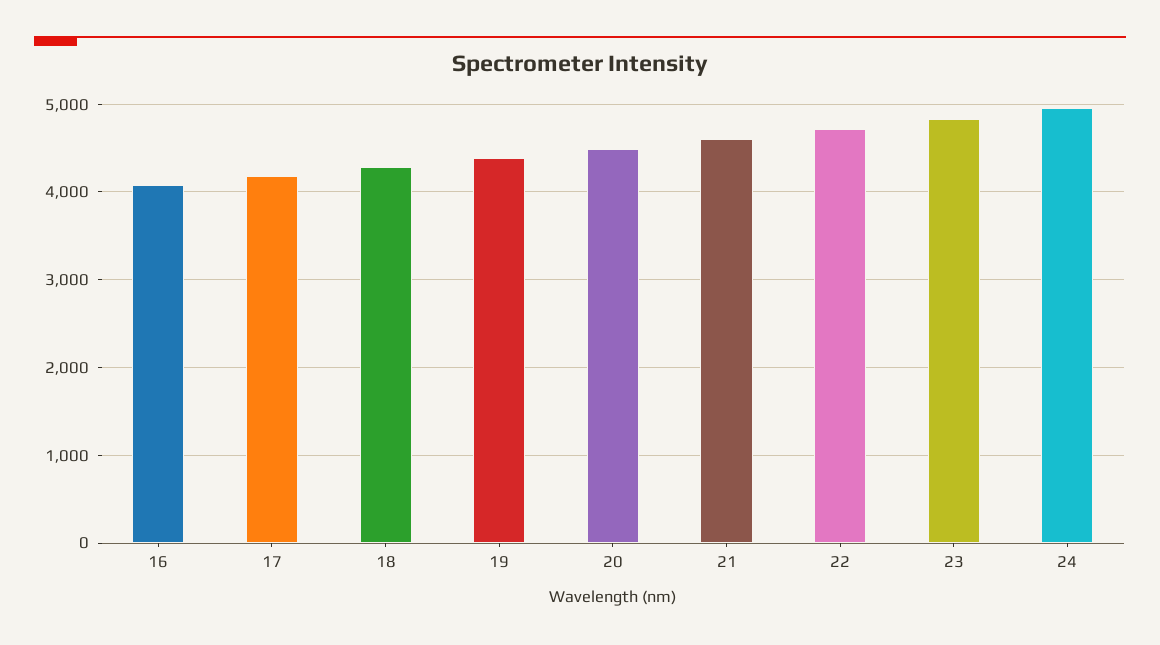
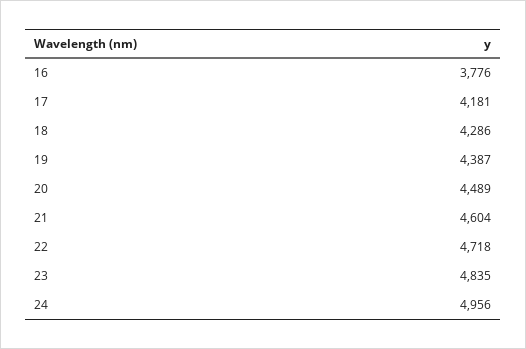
16: 4100 -> 3776

